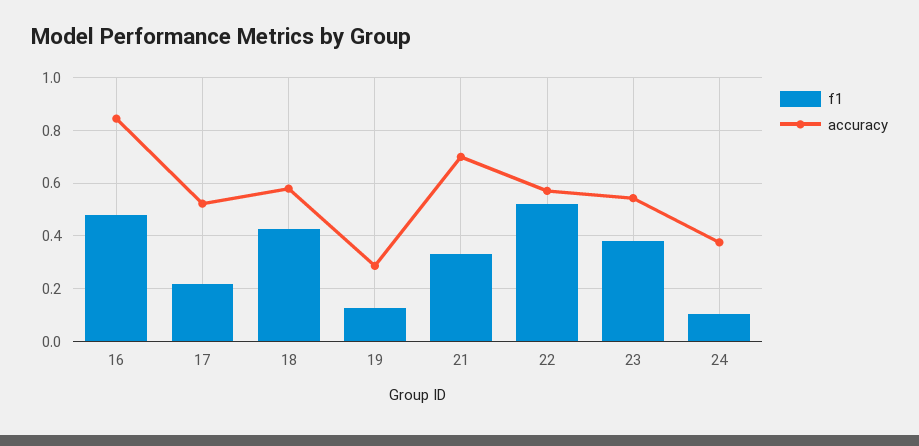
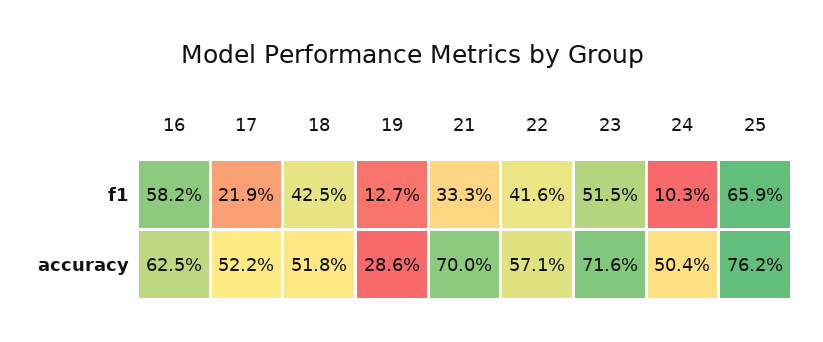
f1, 16: 0.475 -> 0.582
accuracy, 16: 0.85 -> 0.625
accuracy, 18: 0.575 -> 0.518
f1, 22: 0.525 -> 0.416
f1, 23: 0.375 -> 0.515
accuracy, 23: 0.55 -> 0.716
accuracy, 24: 0.375 -> 0.504
f1, 25: none -> 0.659
accuracy, 25: none -> 0.762

